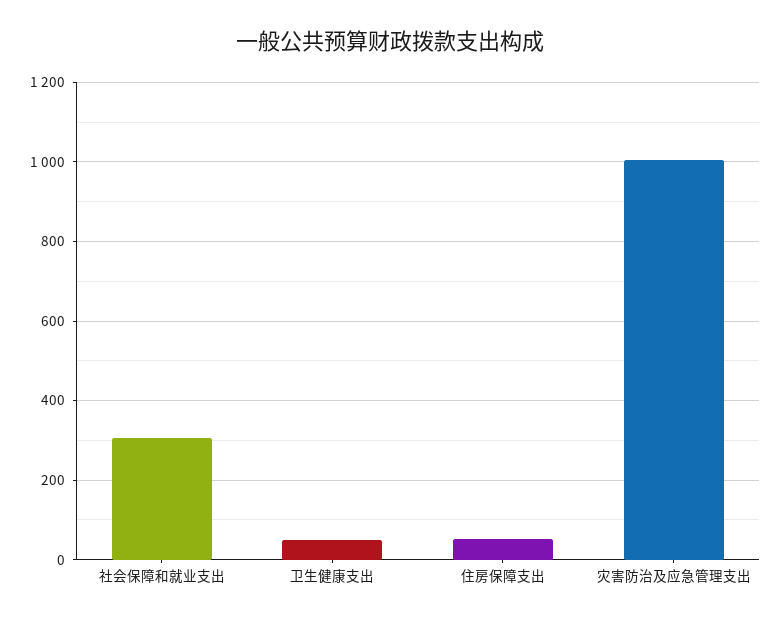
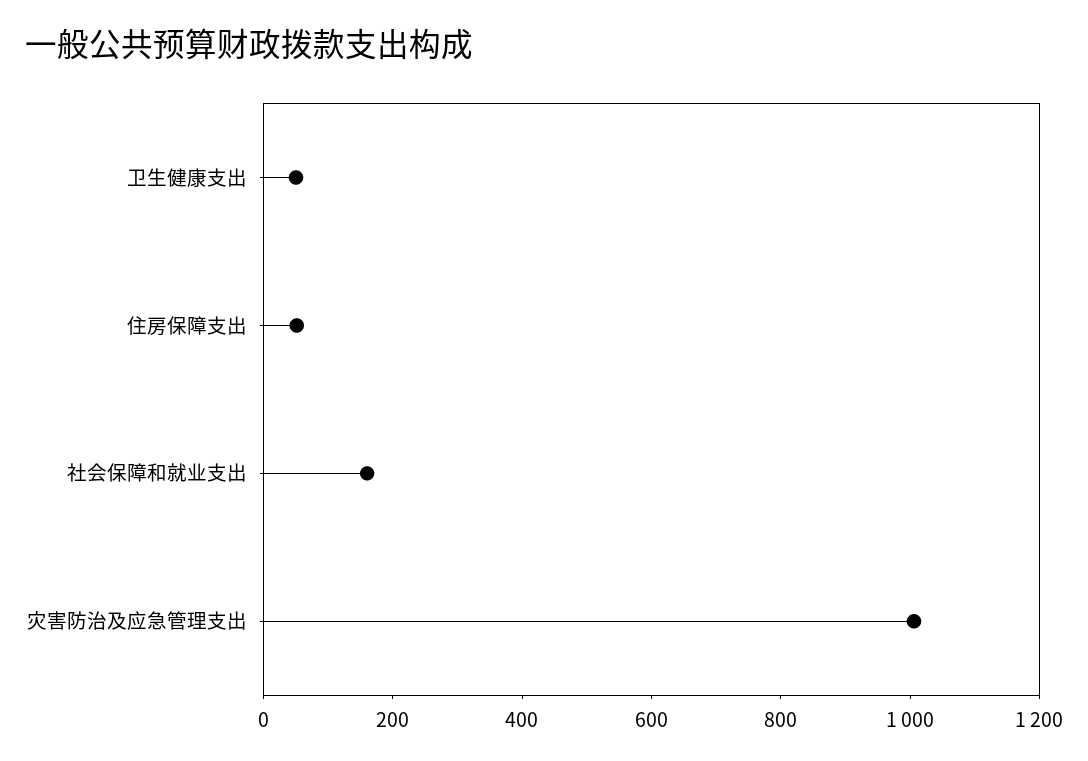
社会保障和就业支出: 300 -> 150

